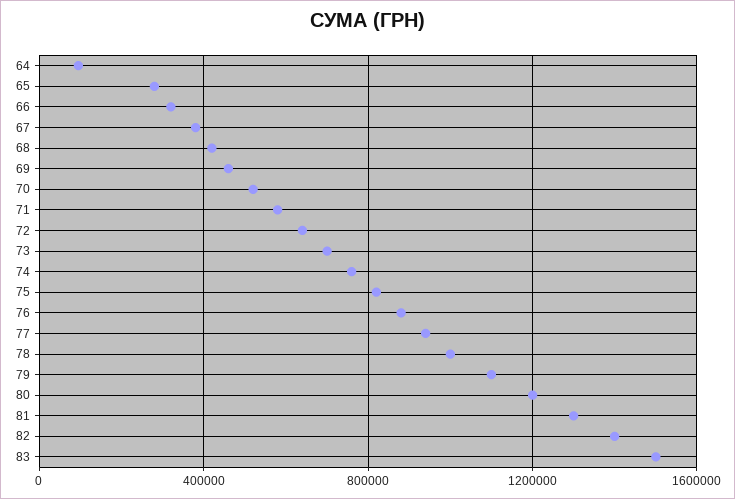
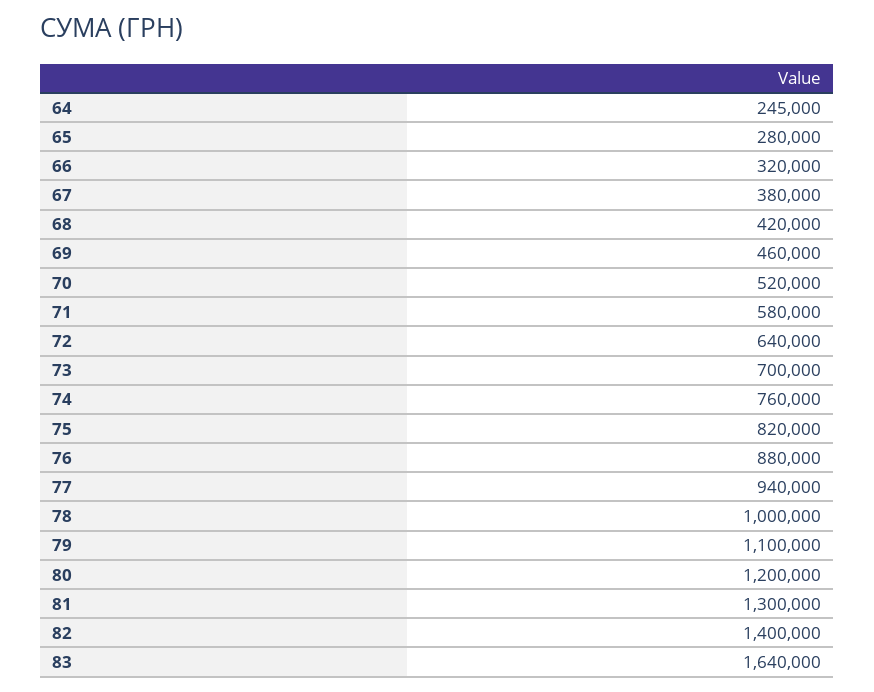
64: 100000 -> 245000
83: 1500000 -> 1640000

